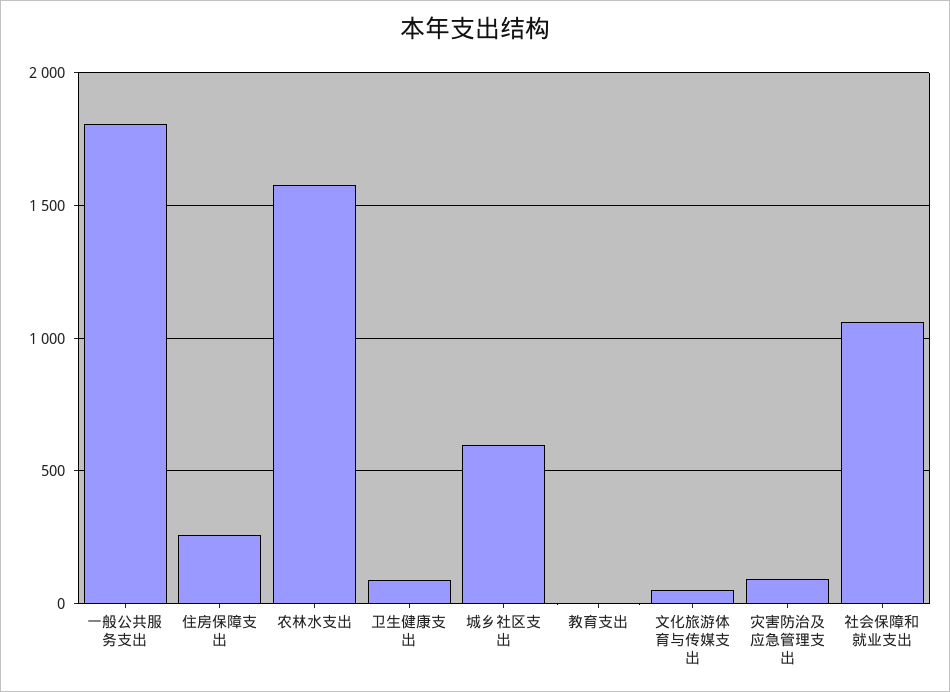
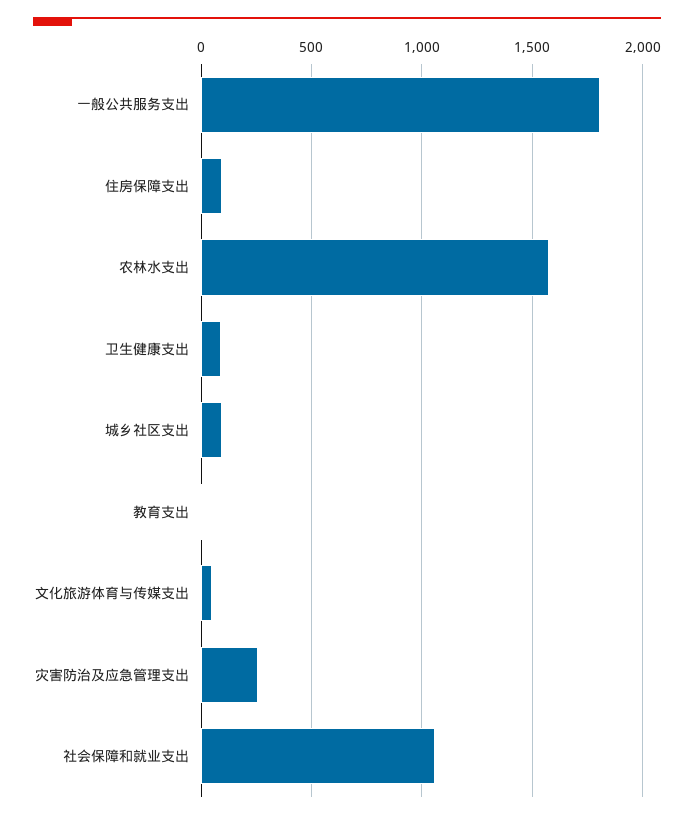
住房保障支出: 250 -> 100
城乡社区支出: 600 -> 100
灾害防治及应急管理支出: 100 -> 250

